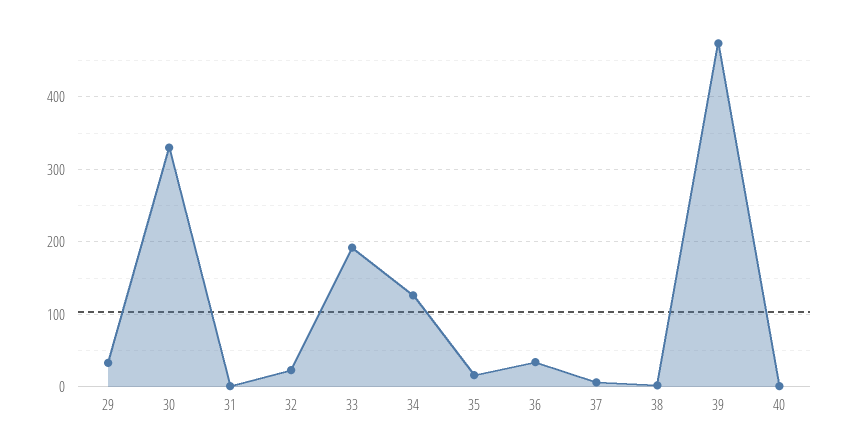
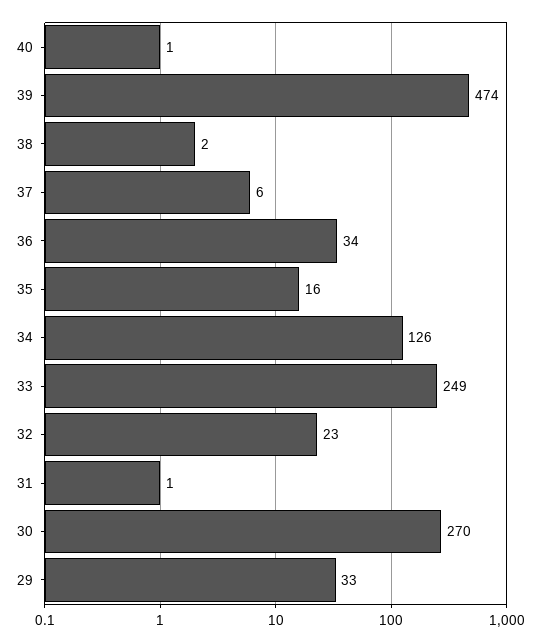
30: 330 -> 270
33: 190 -> 249

